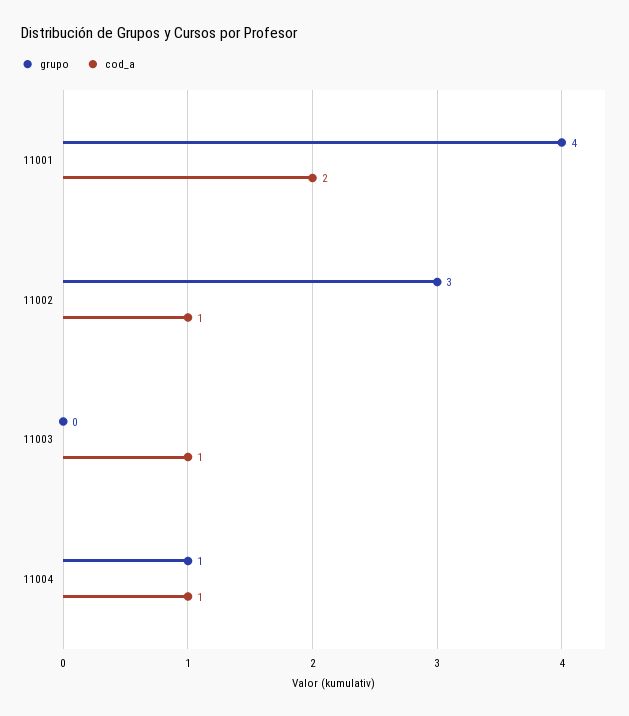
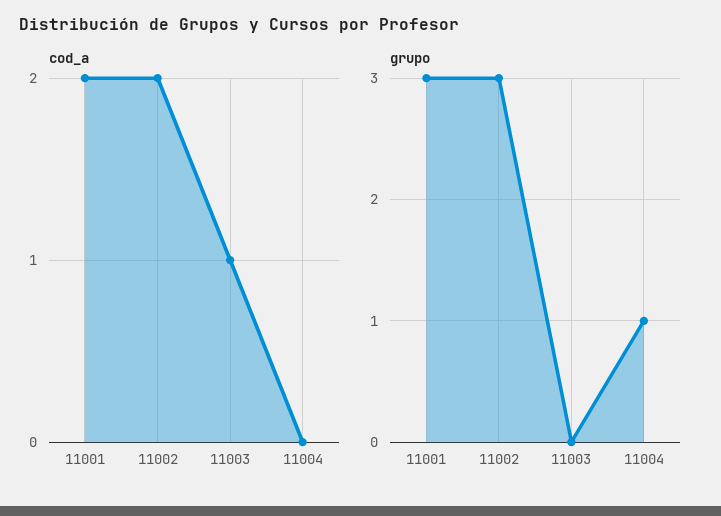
grupo, 11001: 4 -> 3
cod_a, 11002: 1 -> 2
cod_a, 11004: 1 -> 0

